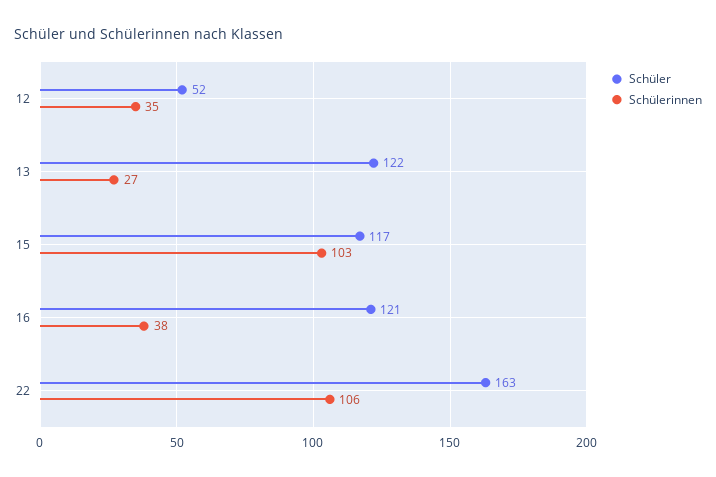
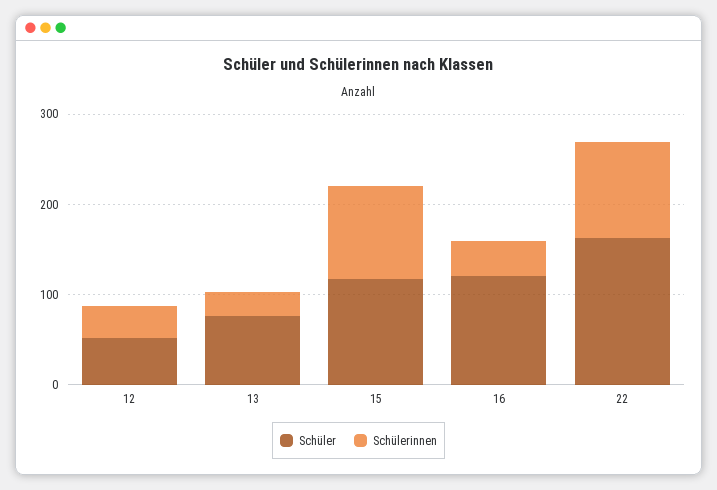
Schüler, 13: 122 -> 80

